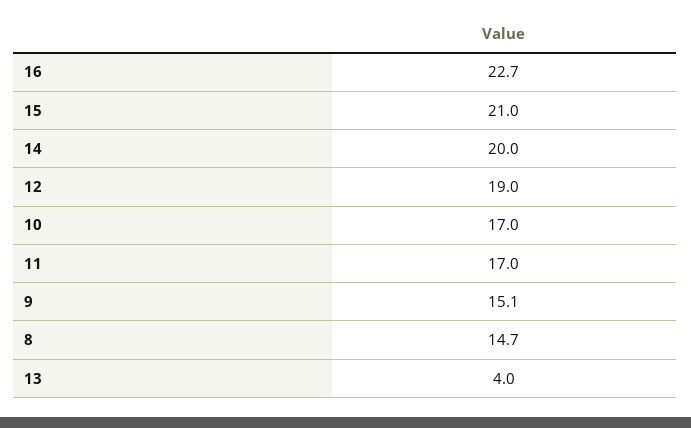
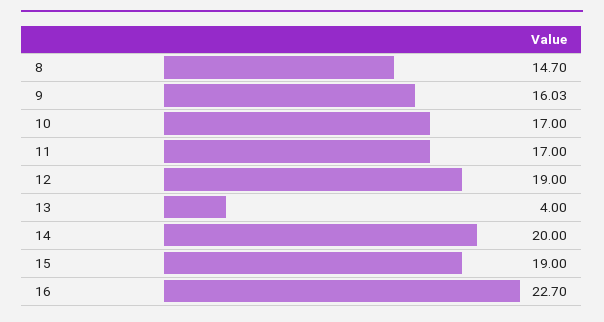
15: 21 -> 19
9: 15.1 -> 16.03

